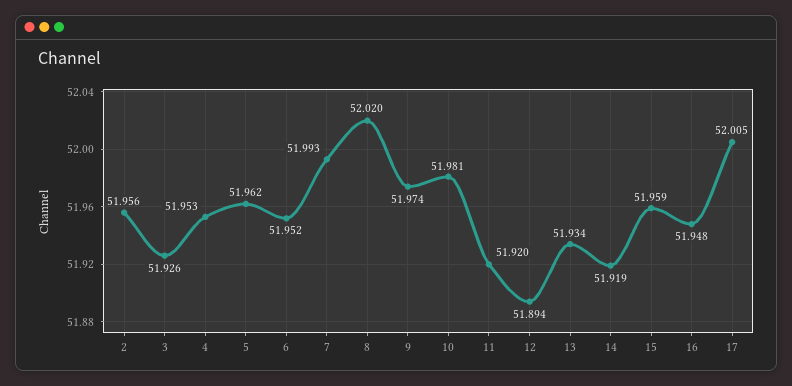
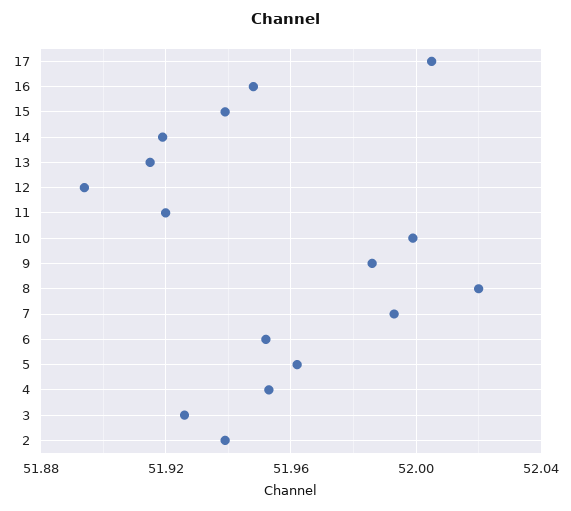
2: 51.956 -> 51.94
9: 51.974 -> 51.985
10: 51.981 -> 52
13: 51.934 -> 51.915
15: 51.959 -> 51.94

